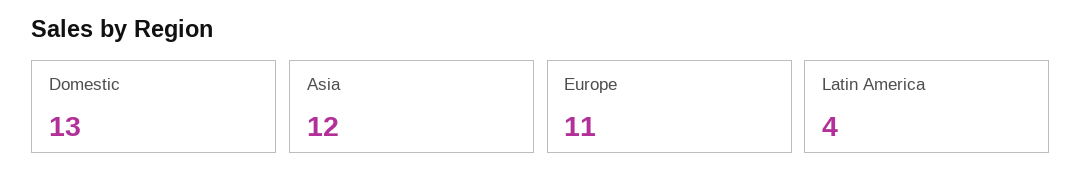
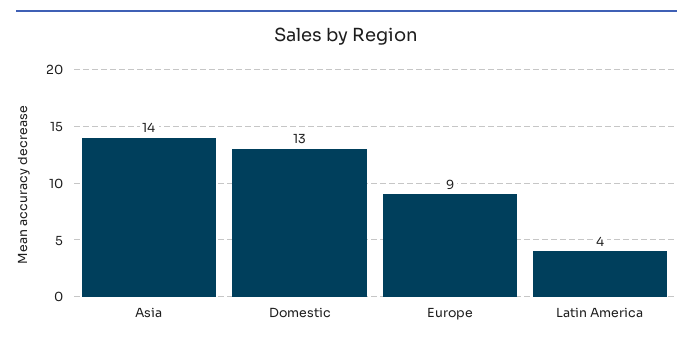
Asia: 12 -> 14
Europe: 11 -> 9

